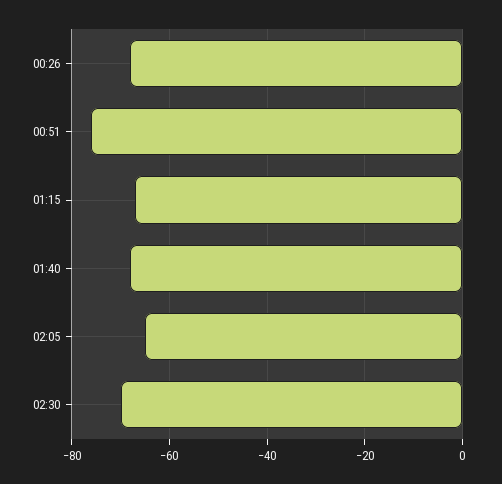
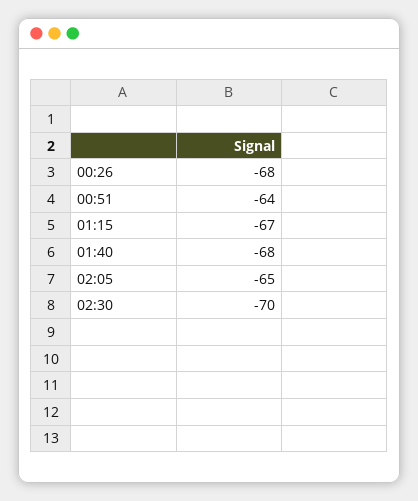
00:51: -75 -> -64

